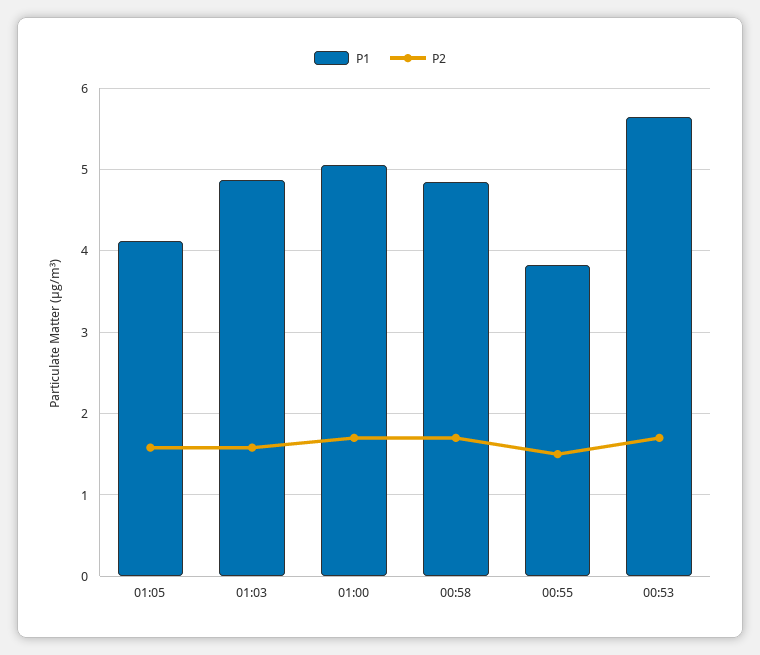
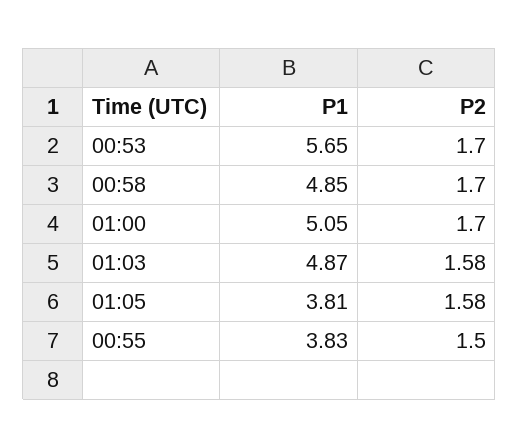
P1, 01:05: 4.1 -> 3.81

